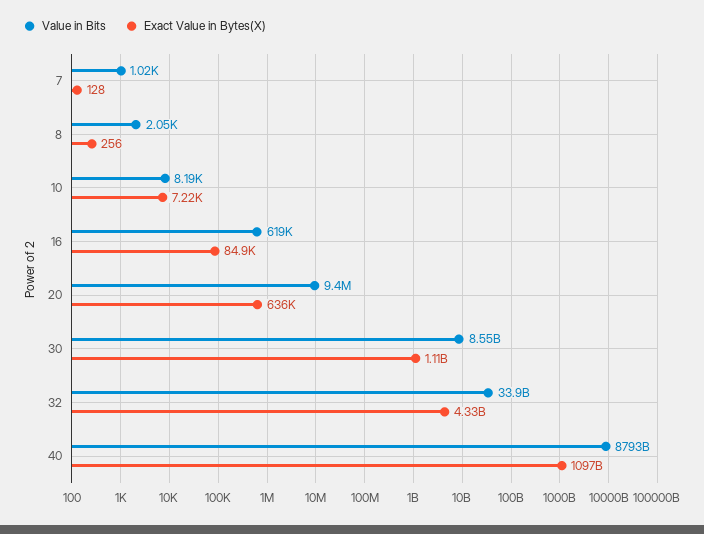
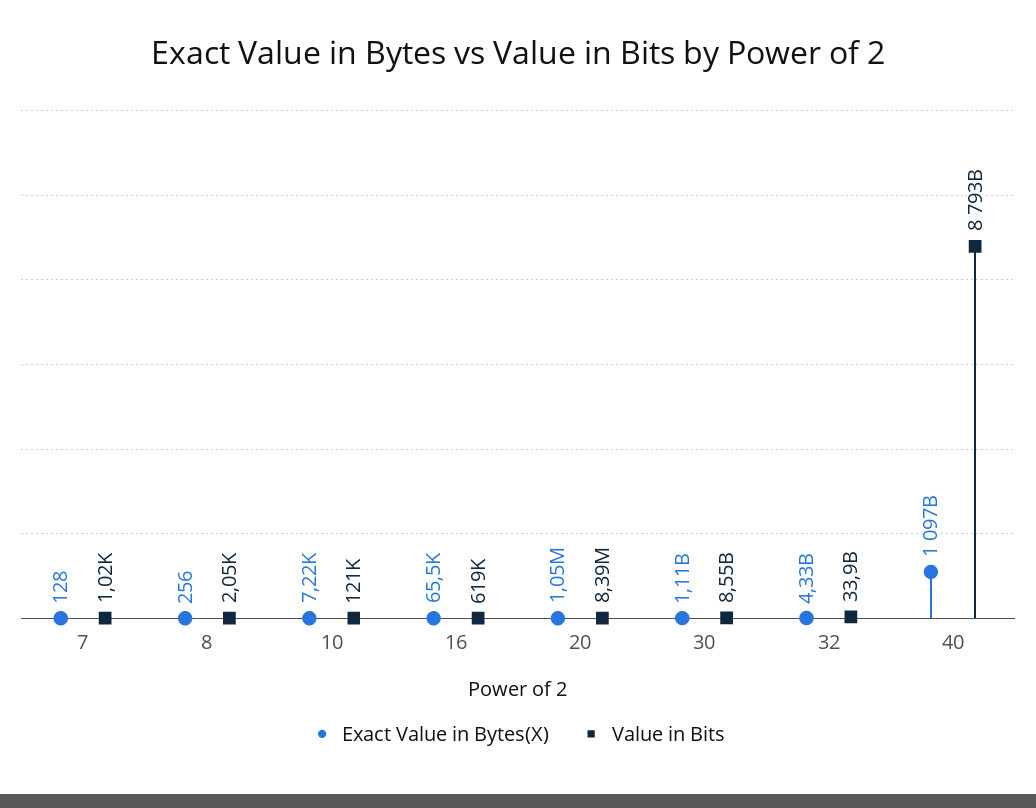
Value in Bits, 10: 8190 -> 121000
Exact Value in Bytes(X), 16: 84900 -> 65500
Value in Bits, 20: 9400000 -> 8390000
Exact Value in Bytes(X), 20: 636000 -> 1050000

